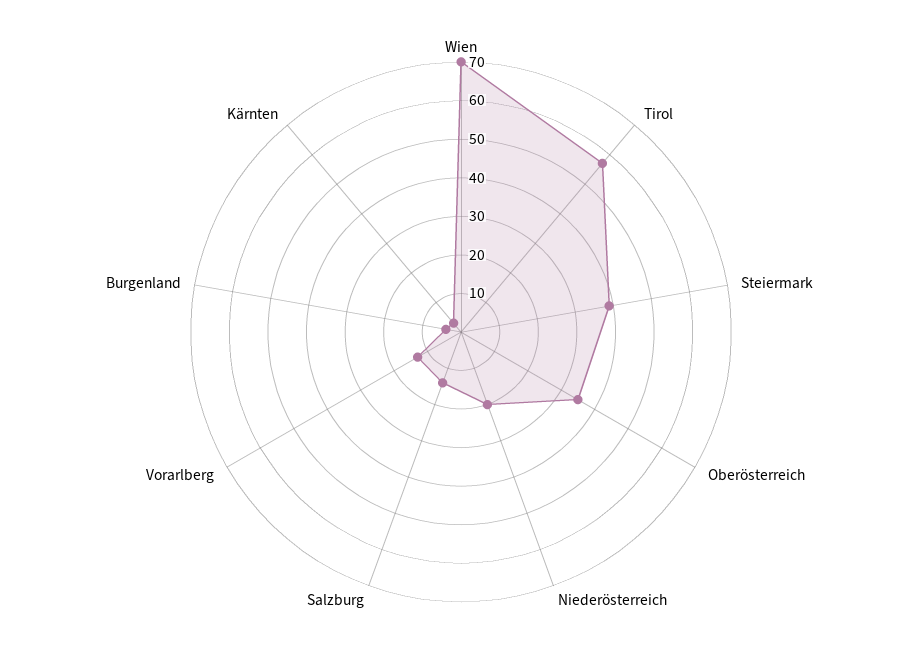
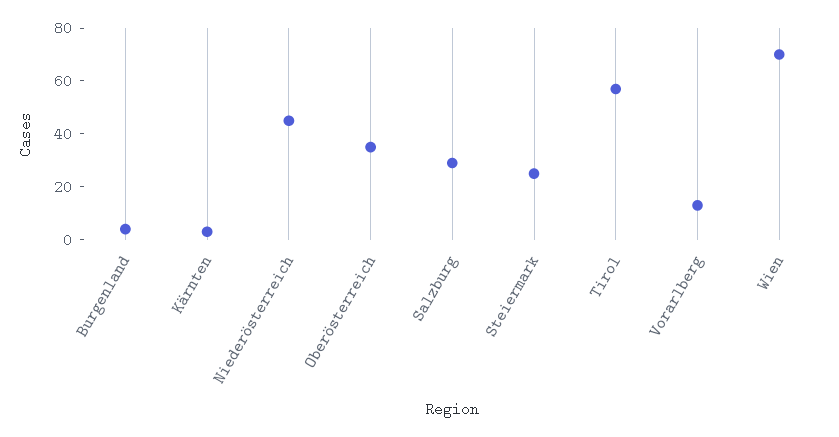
Steiermark: 40 -> 25
Niederösterreich: 20 -> 45
Salzburg: 15 -> 30

